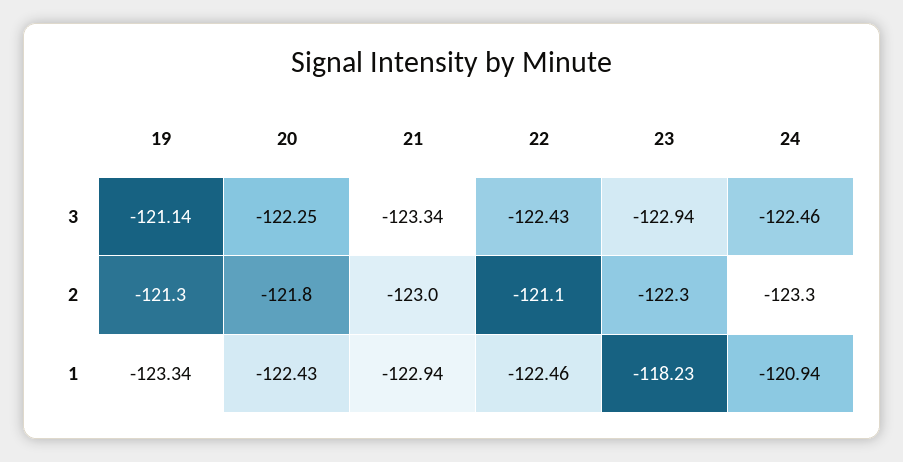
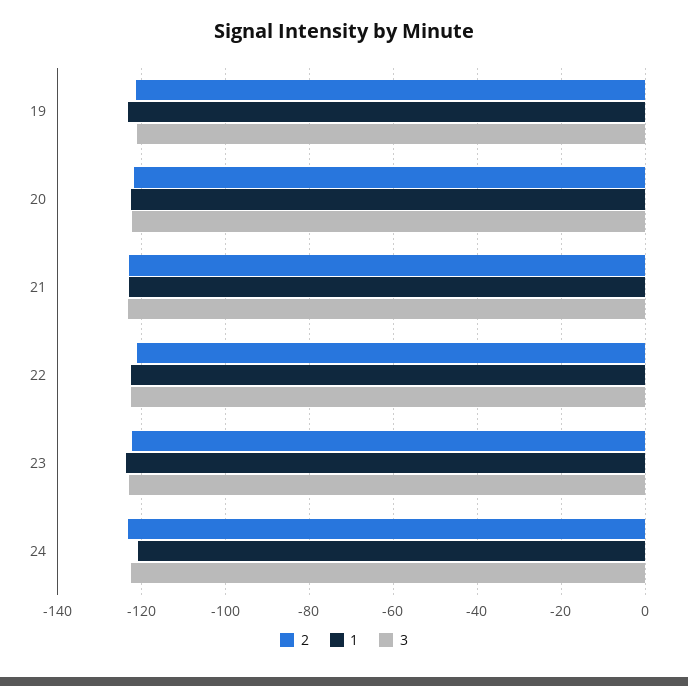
1, 23: -118.23 -> -124

